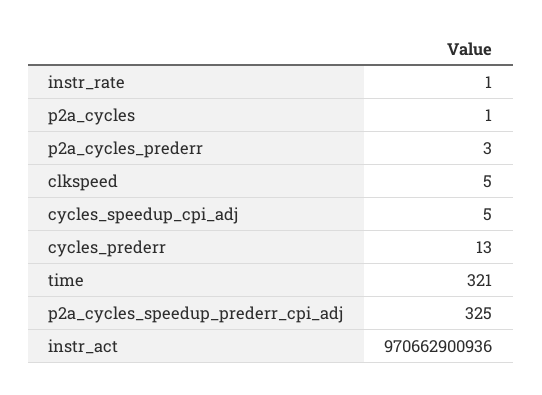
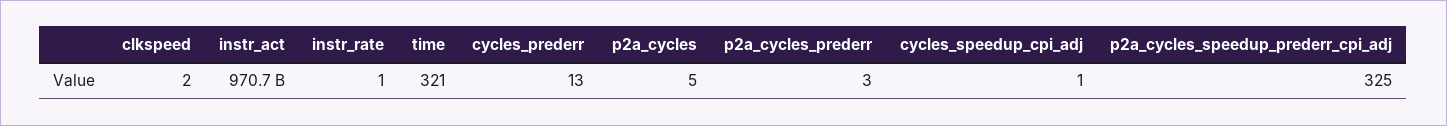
p2a_cycles: 1 -> 5
clkspeed: 5 -> 2
cycles_speedup_cpi_adj: 5 -> 1

